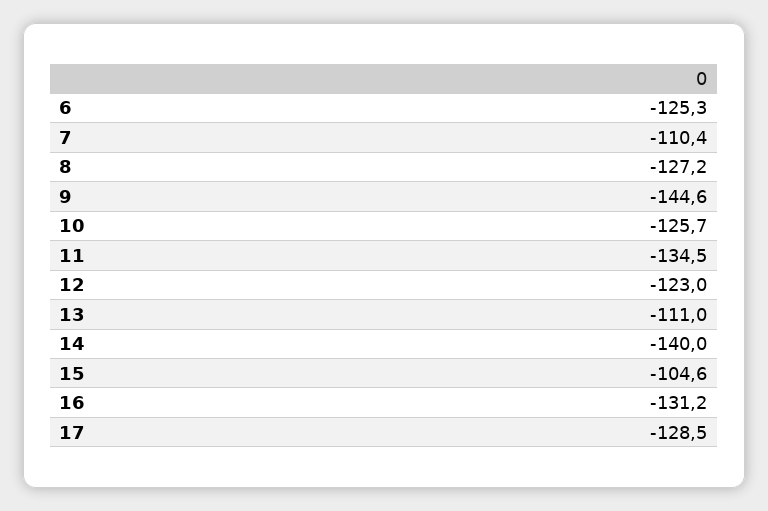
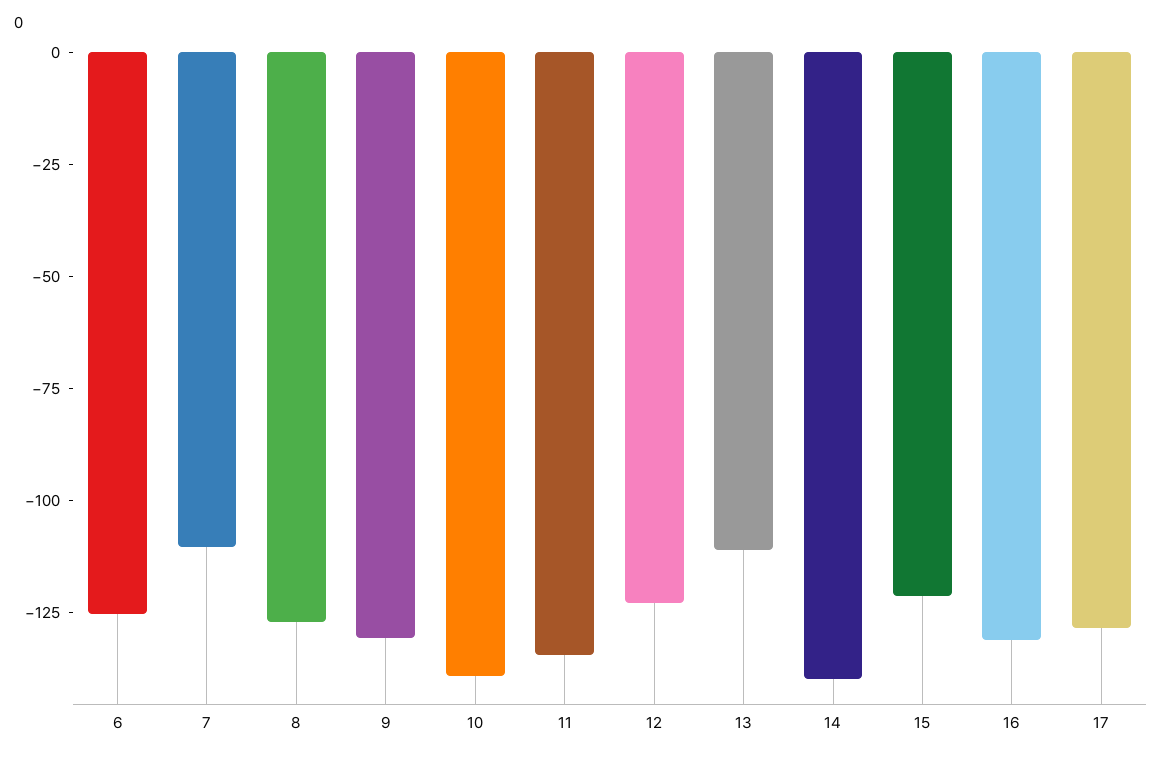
9: -144.6 -> -130
10: -125.7 -> -140
15: -104.6 -> -120

